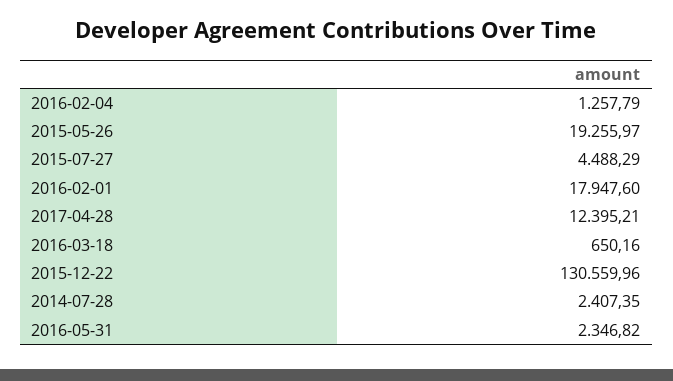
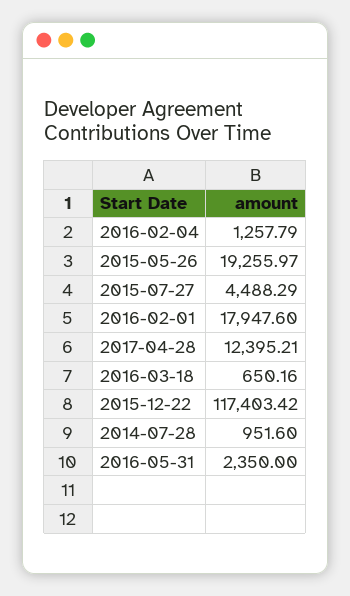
2015-12-22: 130559.96 -> 117403.42
2014-07-28: 2407.35 -> 951.6
2016-05-31: 2346.82 -> 2350

